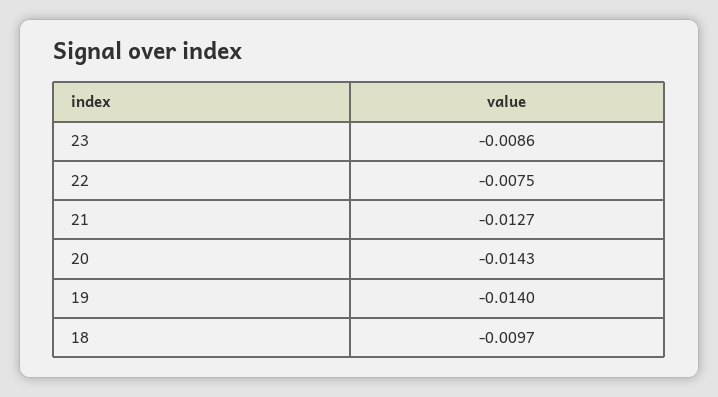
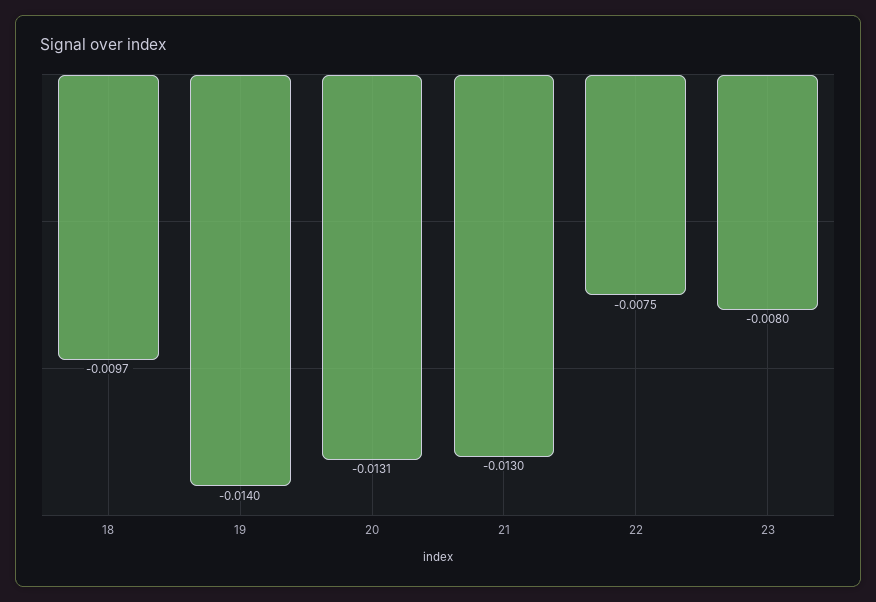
23: -0.0086 -> -0.008
21: -0.0127 -> -0.013
20: -0.0143 -> -0.0131

